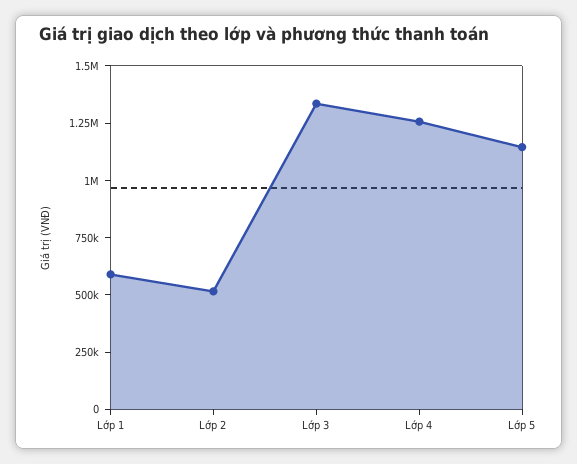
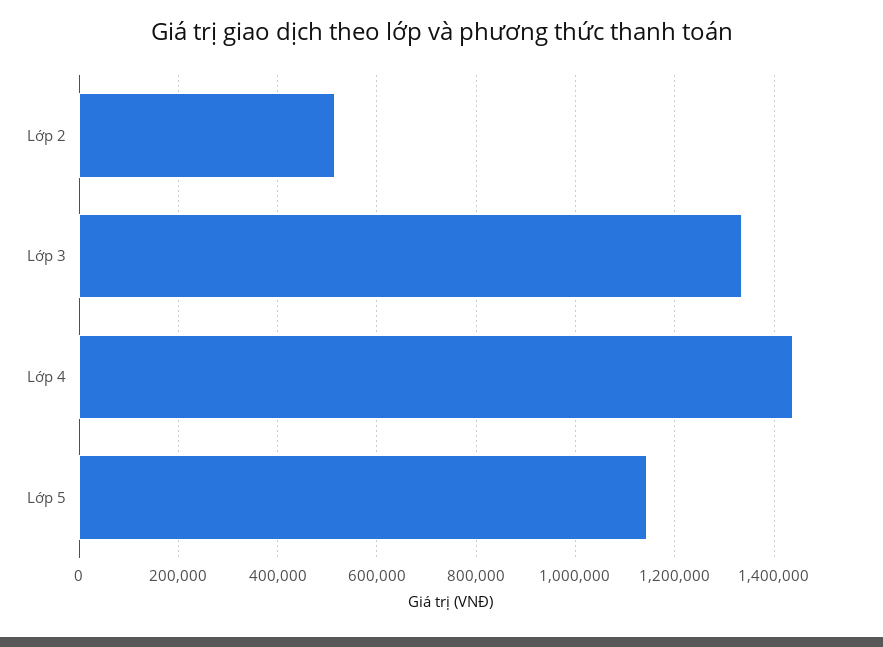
Lớp 1: 600000 -> none
Lớp 4: 1250000 -> 1440000

